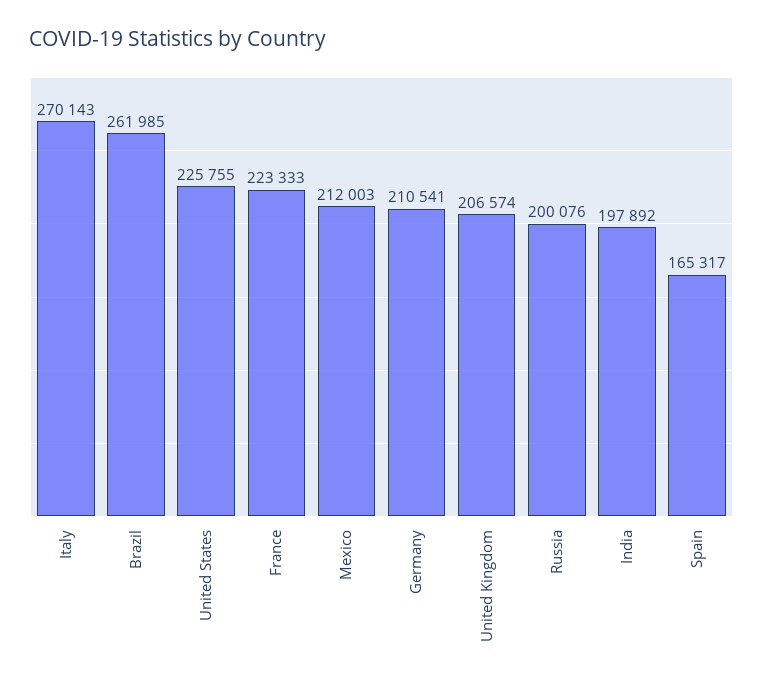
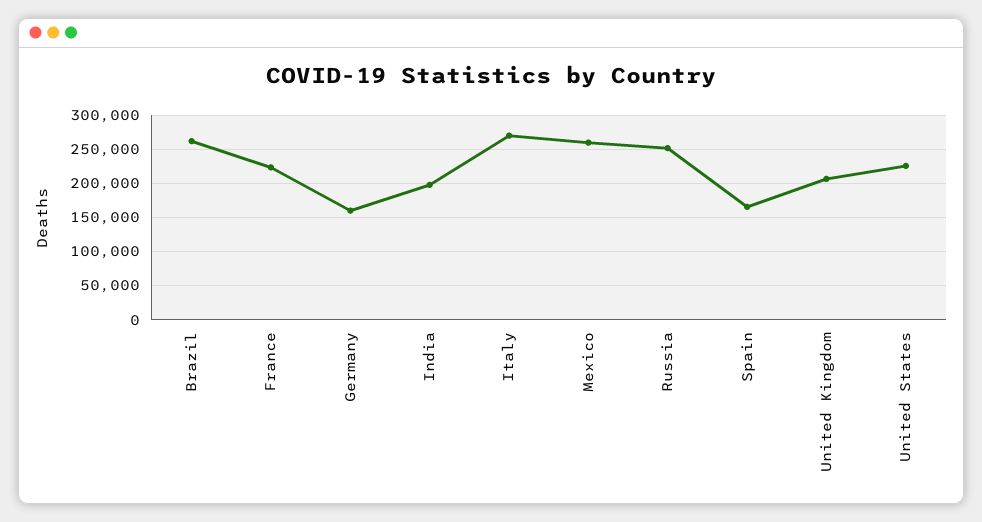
Mexico: 212003 -> 260000
Germany: 210541 -> 160000
Russia: 200076 -> 250000

